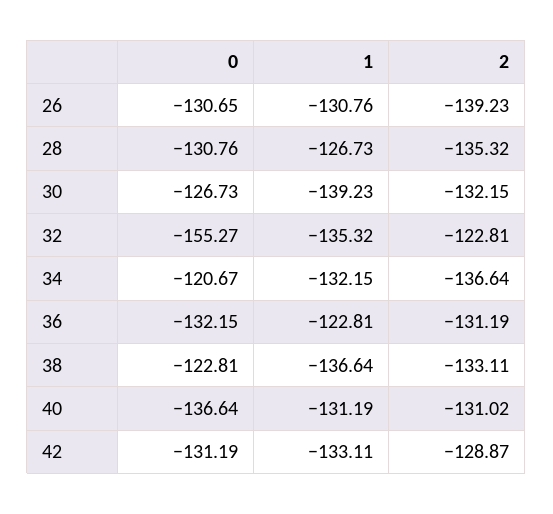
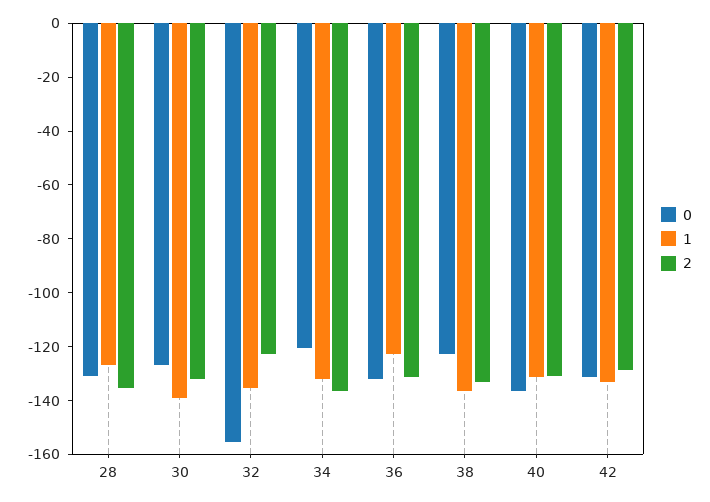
0, 26: -130.65 -> none
1, 26: -130.76 -> none
2, 26: -139.23 -> none

